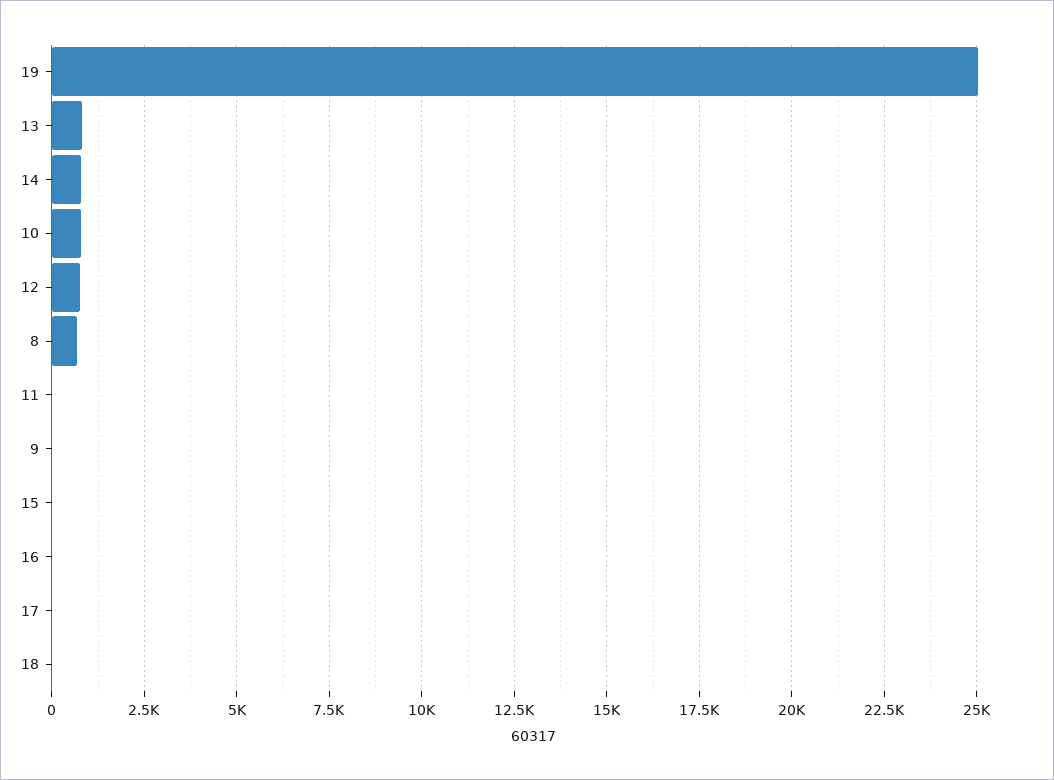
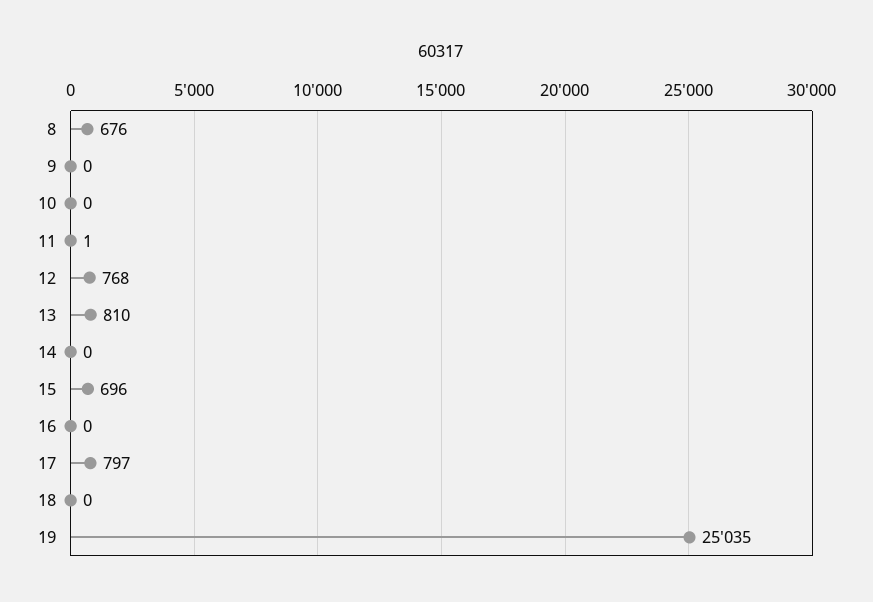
14: 750 -> 0
10: 750 -> 0
15: 0 -> 696
17: 0 -> 797

